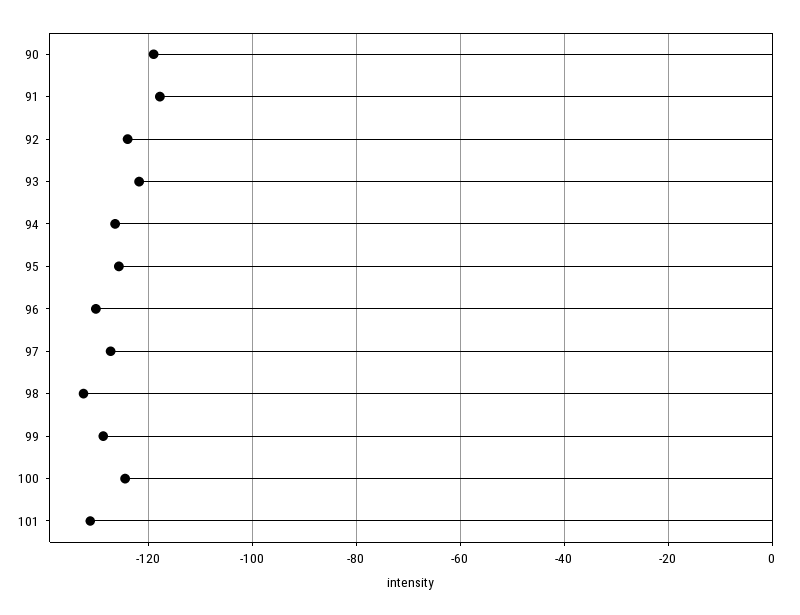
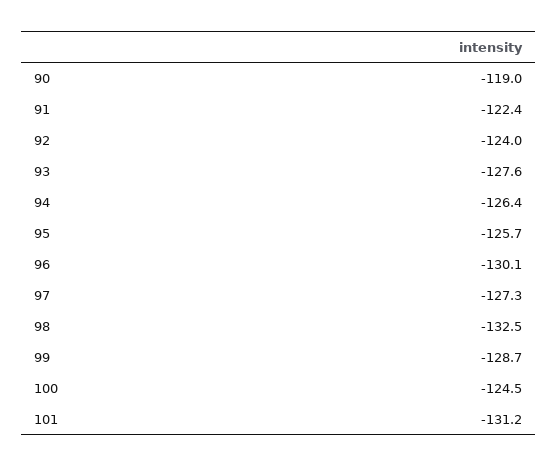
91: -118 -> -122.4
93: -122 -> -127.6

